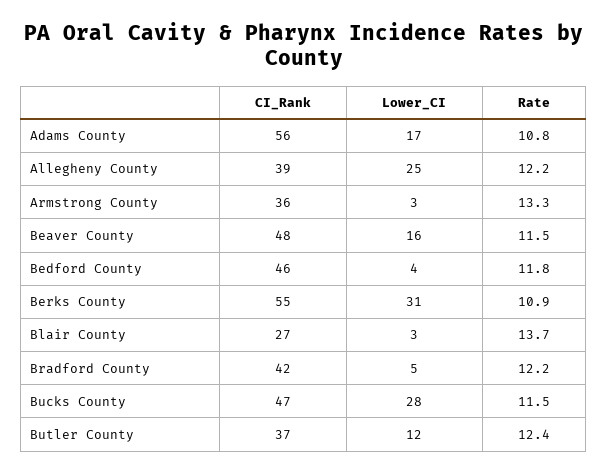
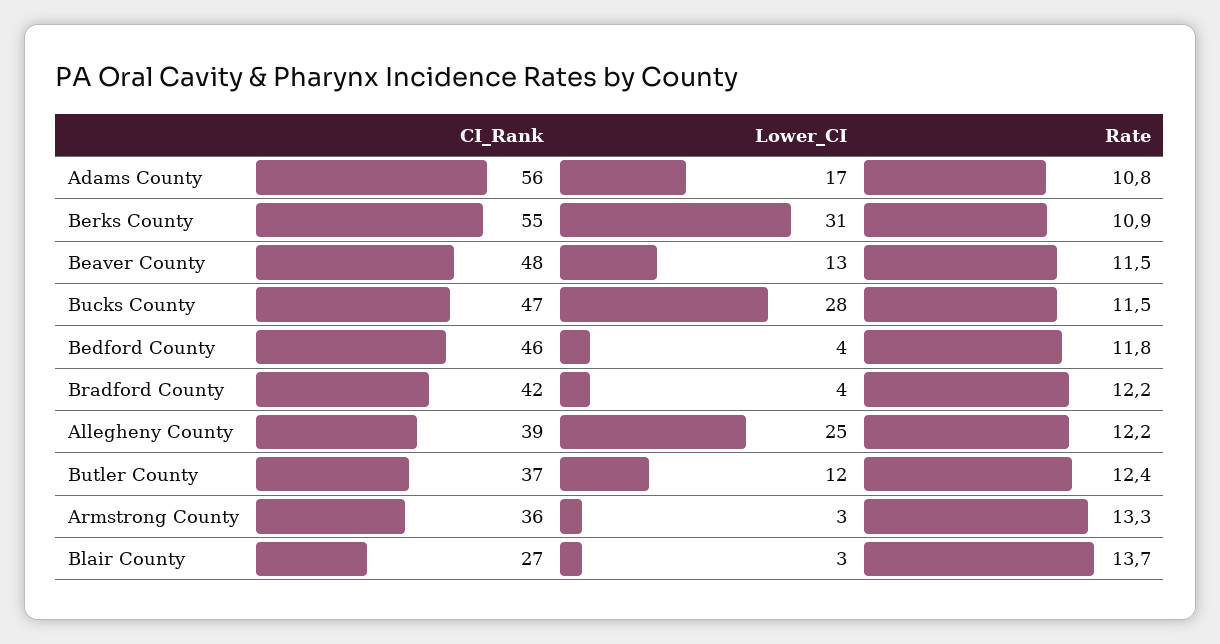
Lower_CI, Beaver County: 16 -> 13
Lower_CI, Bradford County: 5 -> 4

